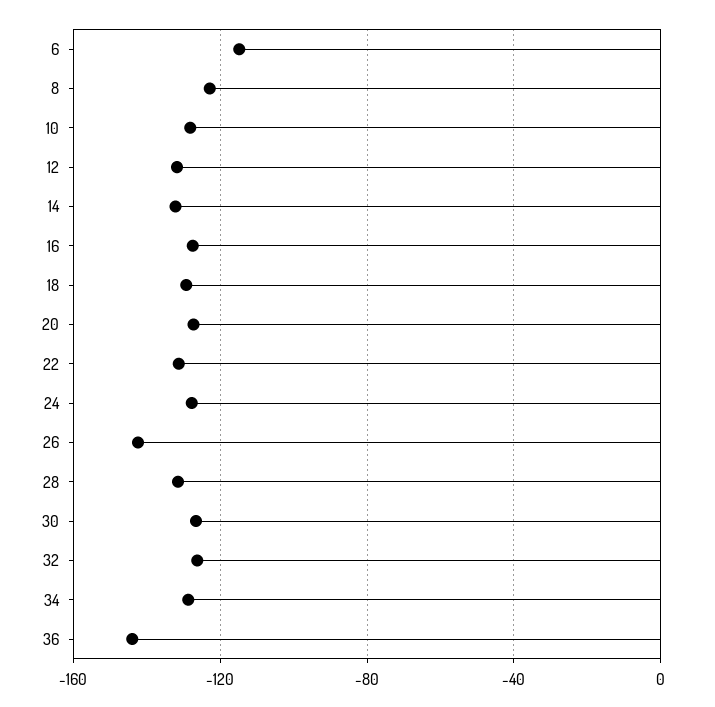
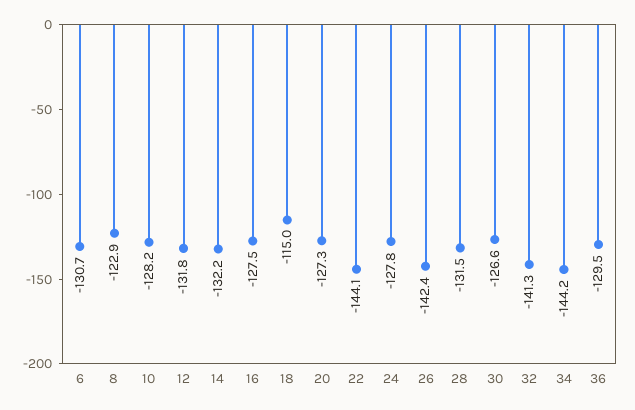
6: -115 -> -130.7
18: -130 -> -115
22: -130 -> -144.1
32: -125 -> -141.3
34: -130 -> -144.2
36: -145 -> -129.5

